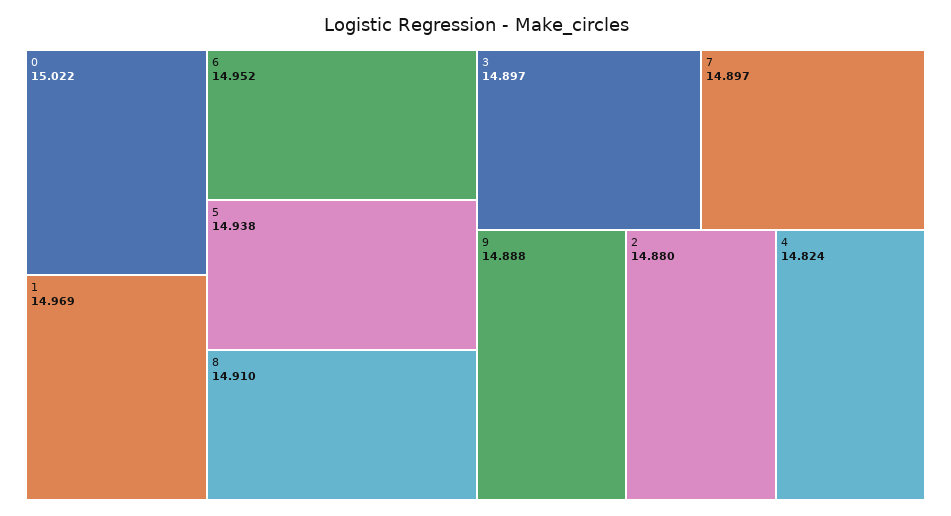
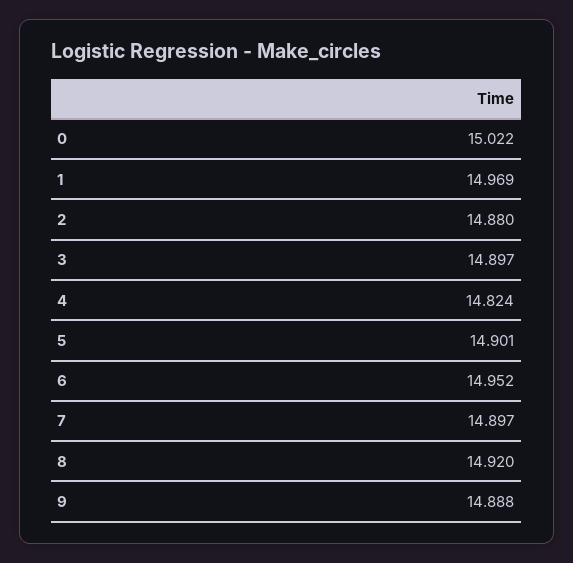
5: 14.938 -> 14.901
8: 14.91 -> 14.92

